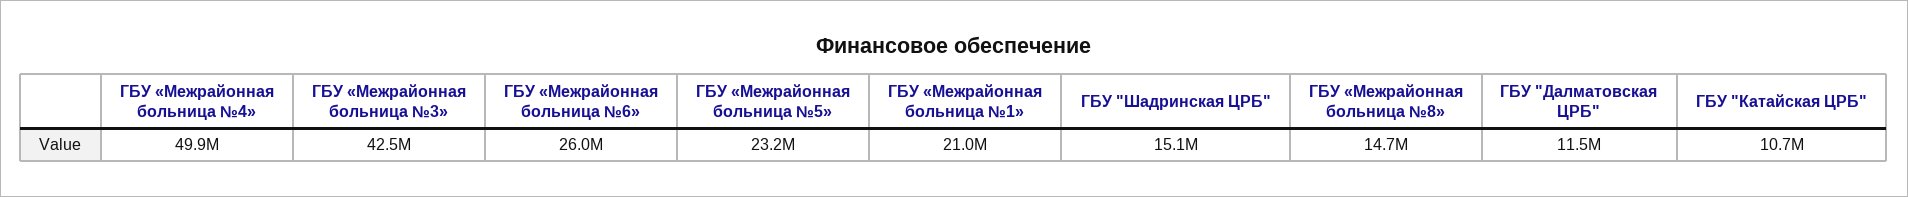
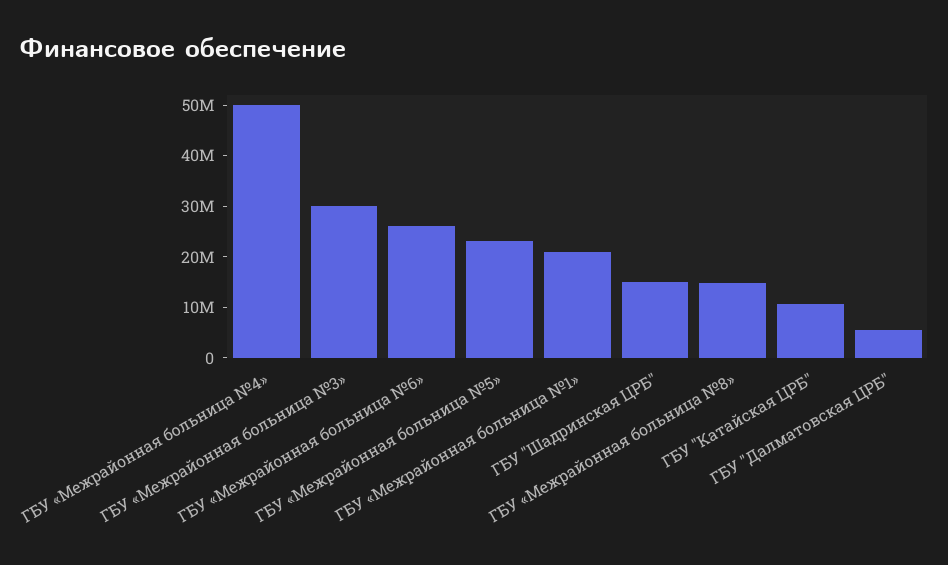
ГБУ «Межрайонная больница №3»: 42500000 -> 30000000
ГБУ "Далматовская ЦРБ": 11500000 -> 6000000

